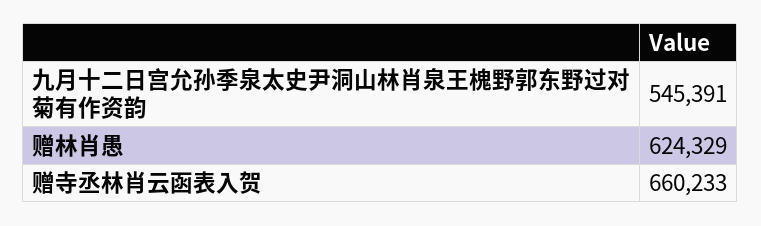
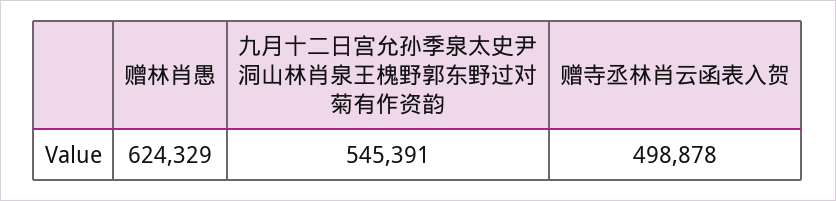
赠寺丞林肖云函表入贺: 660233 -> 498878

